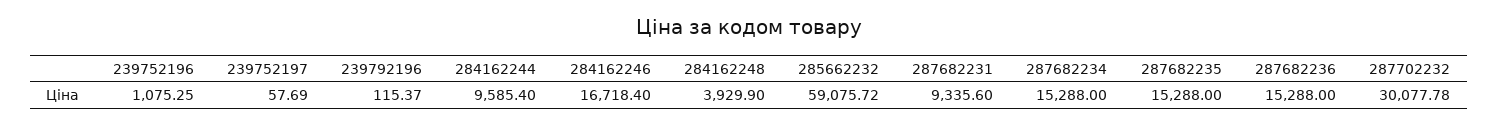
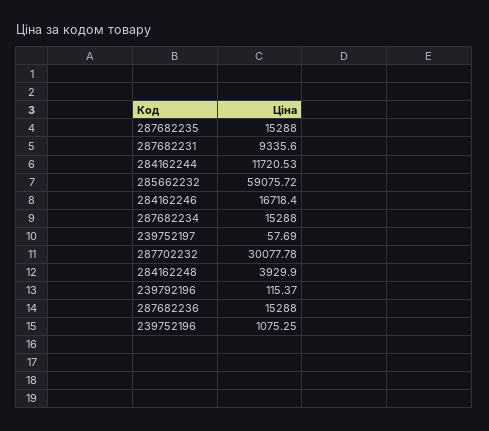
284162244: 9585.4 -> 11720.53

